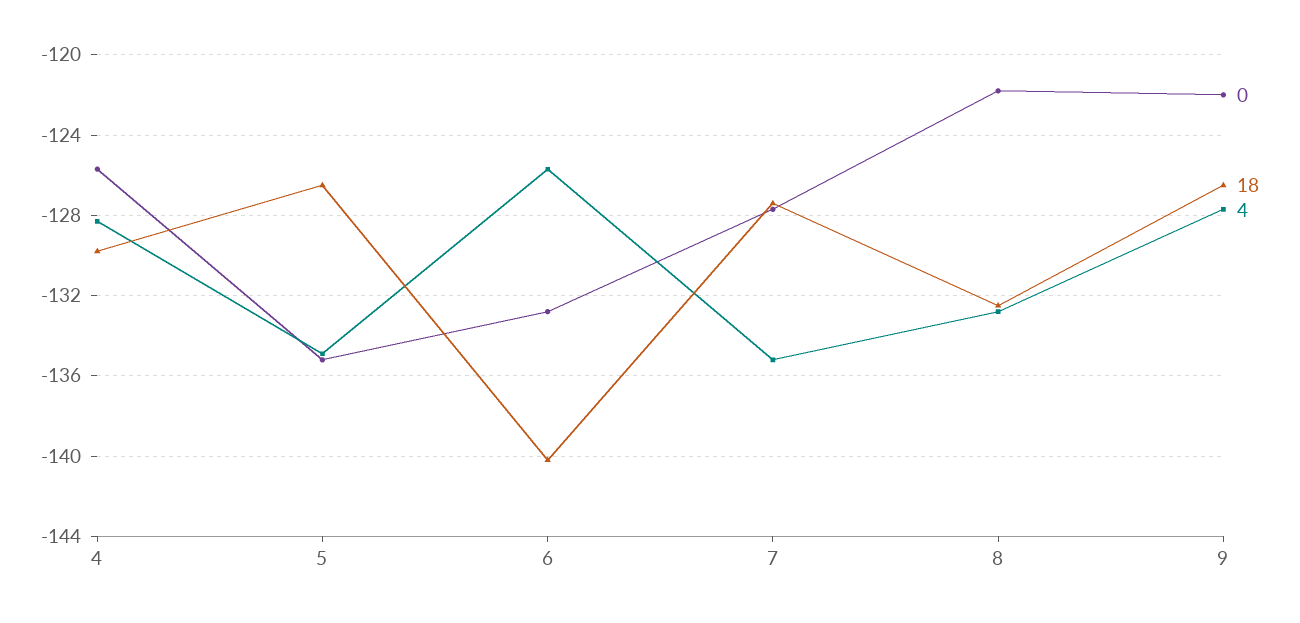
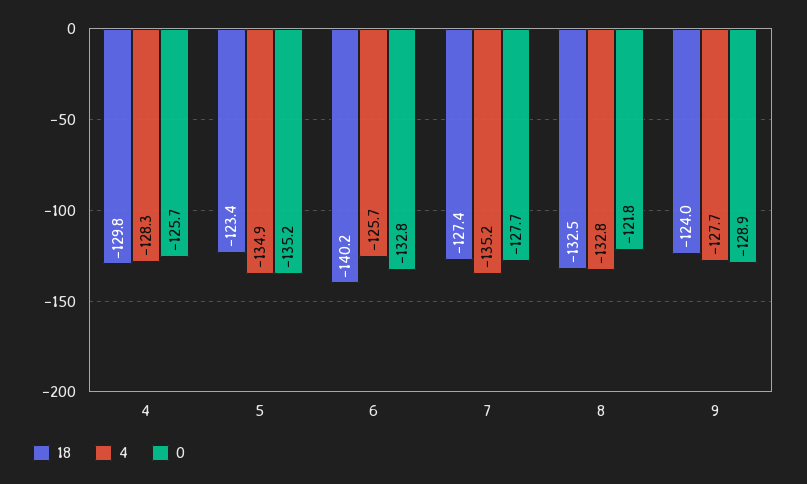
18, 5: -126.5 -> -123.4
0, 9: -122 -> -128.9
18, 9: -126.5 -> -124

